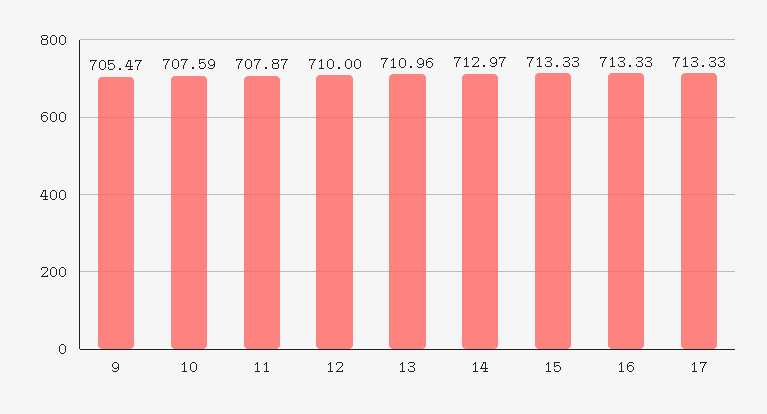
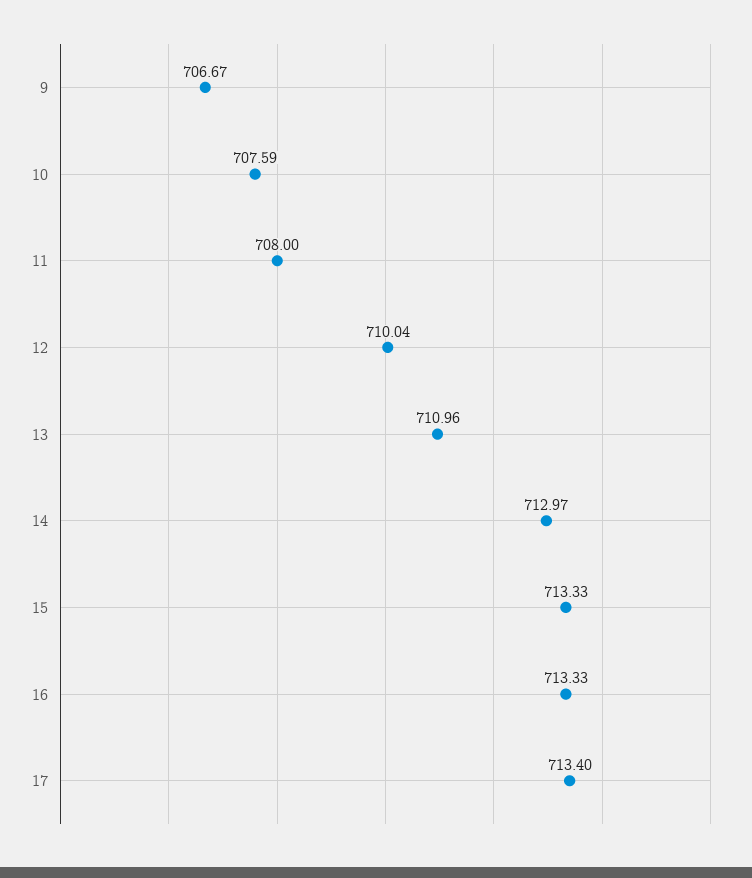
9: 705.47 -> 706.67
11: 707.87 -> 708
12: 710 -> 710.04
17: 713.33 -> 713.4

